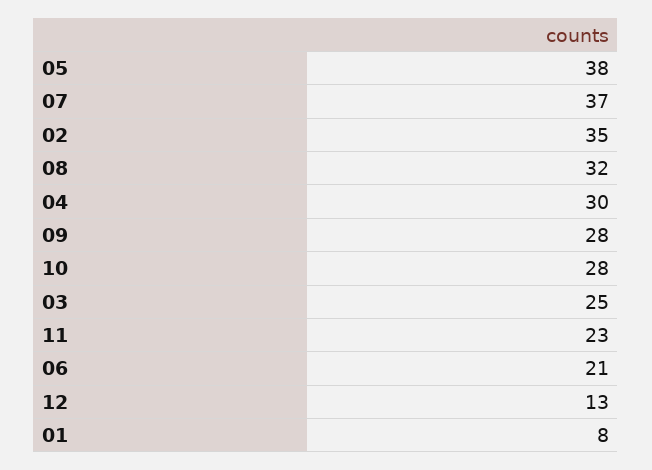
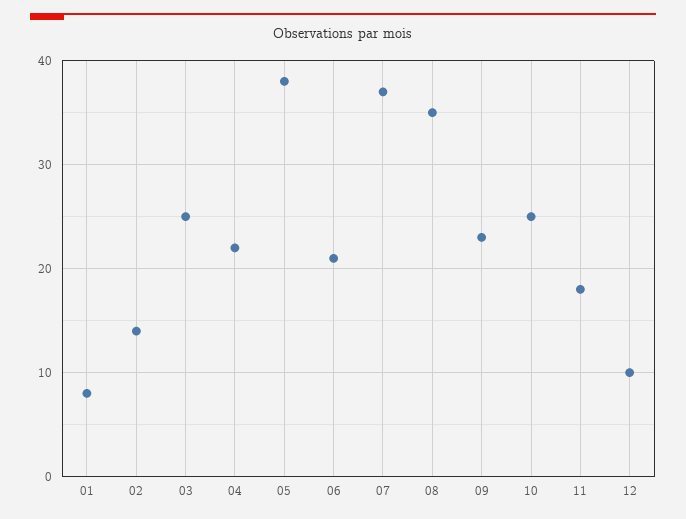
02: 35 -> 14
08: 32 -> 35
04: 30 -> 22
09: 28 -> 23
10: 28 -> 25
11: 23 -> 18
12: 13 -> 10

